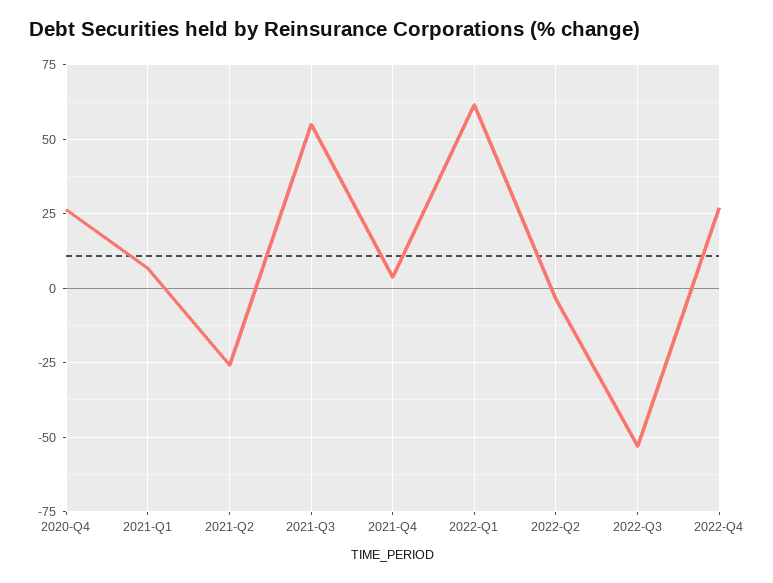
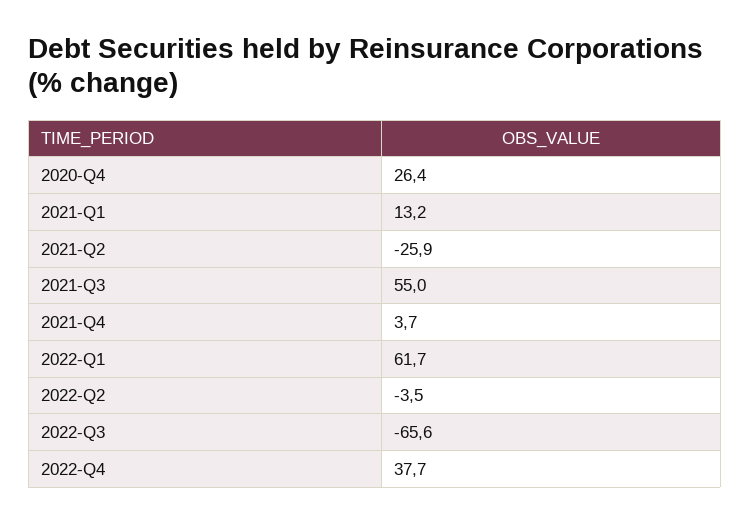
2021-Q1: 7.5 -> 13.2
2022-Q3: -52.5 -> -65.6
2022-Q4: 27.5 -> 37.7

